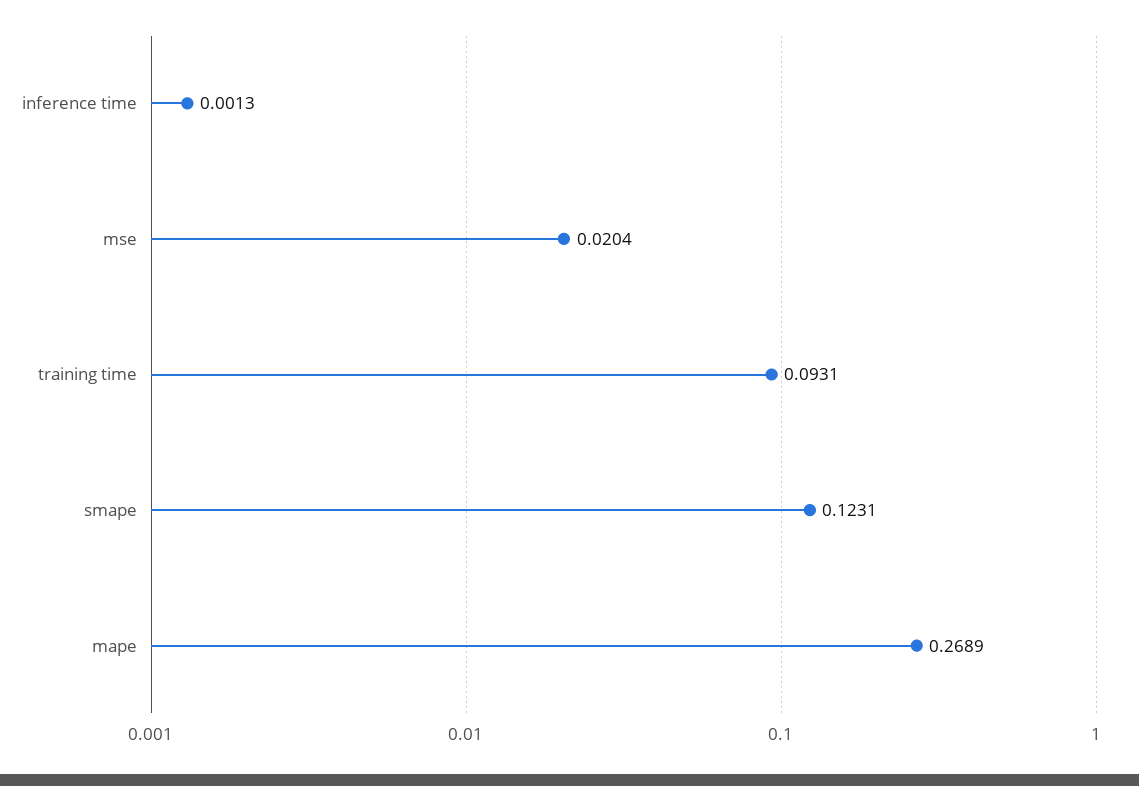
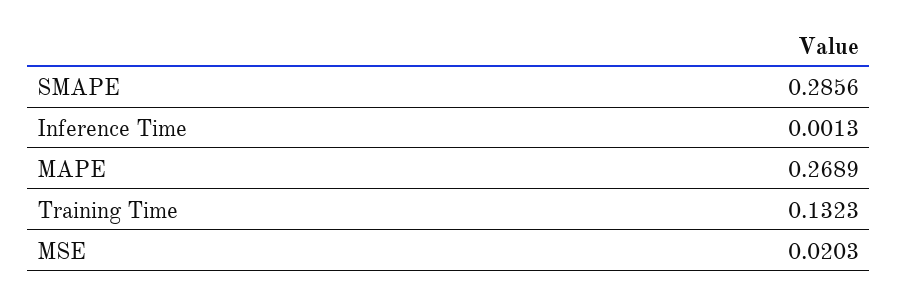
mse: 0.0204 -> 0.0203
training time: 0.0931 -> 0.1323
smape: 0.1231 -> 0.2856

